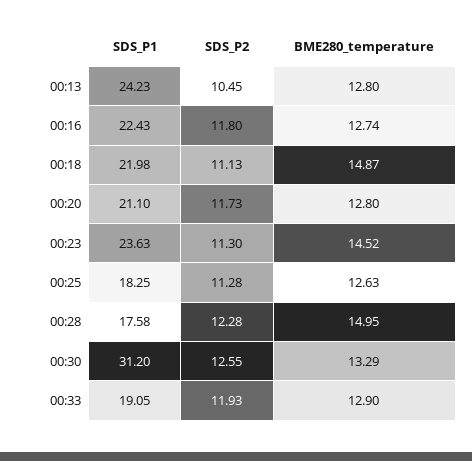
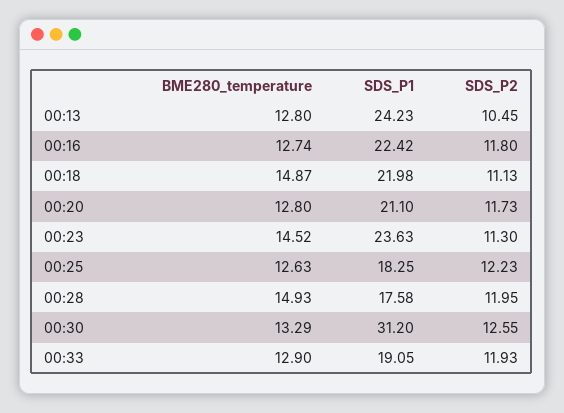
SDS_P1, 00:16: 22.43 -> 22.42
SDS_P2, 00:25: 11.28 -> 12.23
SDS_P2, 00:28: 12.28 -> 11.95
BME280_temperature, 00:28: 14.95 -> 14.93

